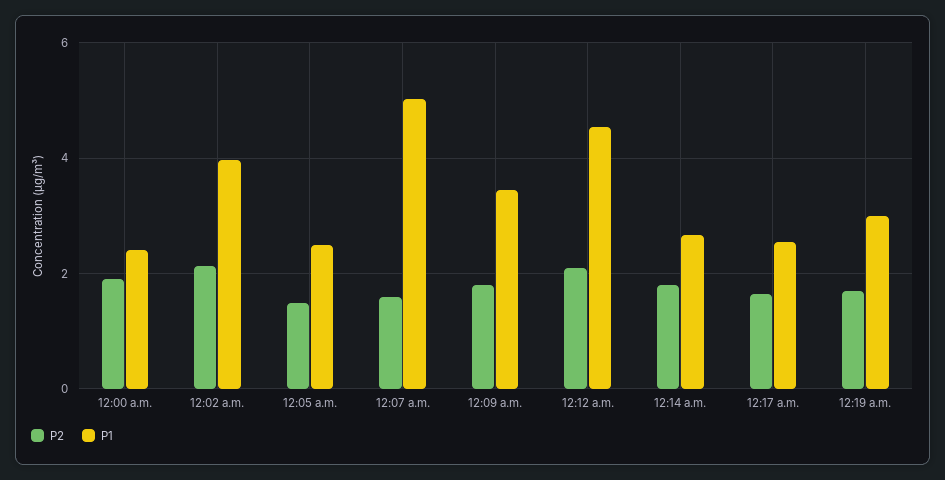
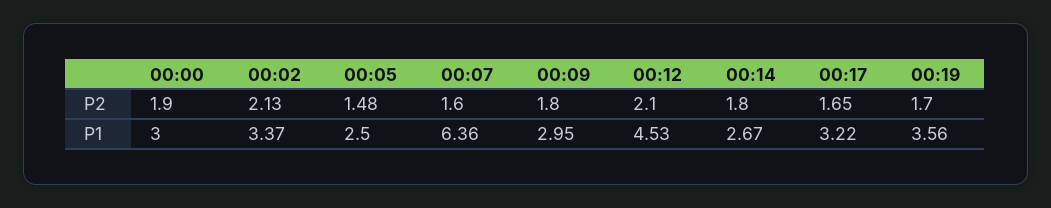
P1, 12:00 a.m.: 2.4 -> 3
P1, 12:02 a.m.: 4 -> 3.37
P1, 12:07 a.m.: 5 -> 6.36
P1, 12:09 a.m.: 3.4 -> 2.95
P1, 12:17 a.m.: 2.6 -> 3.22
P1, 12:19 a.m.: 3 -> 3.56

